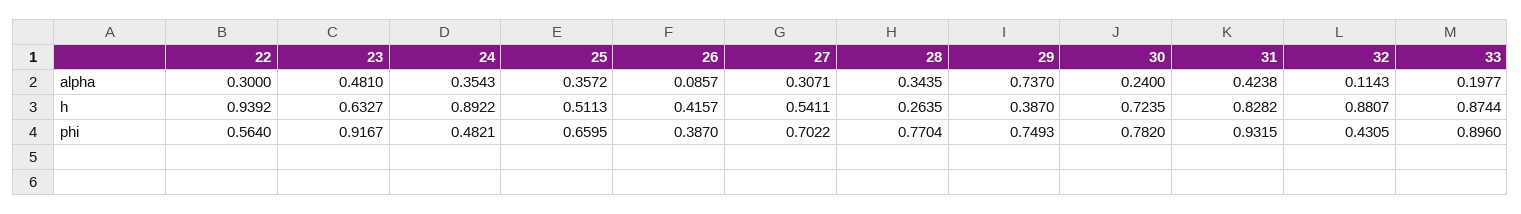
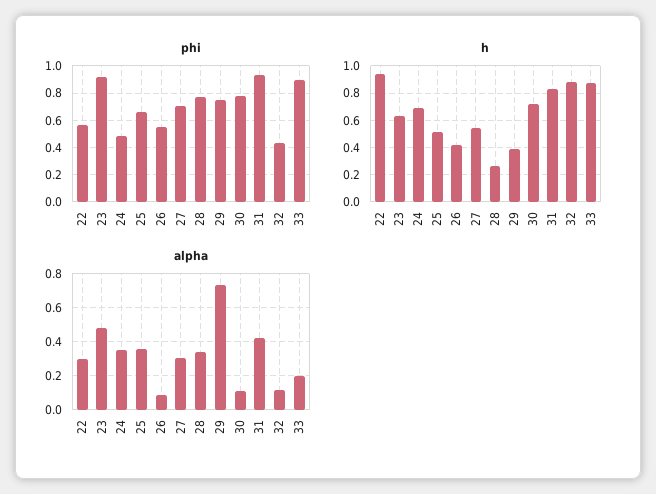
alpha, 30: 0.24 -> 0.1
h, 24: 0.8922 -> 0.7
phi, 26: 0.387 -> 0.55

